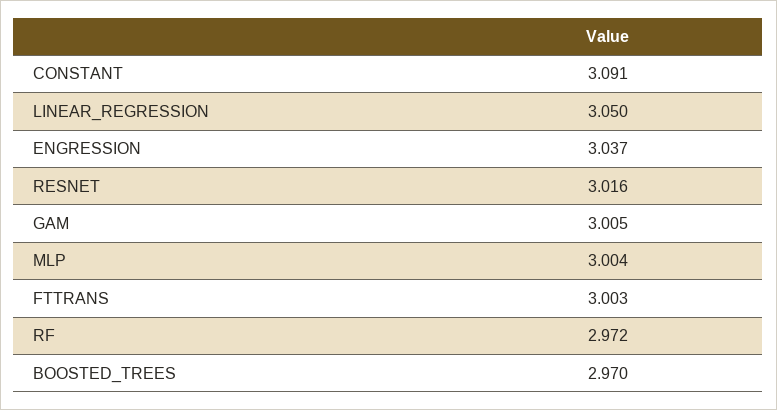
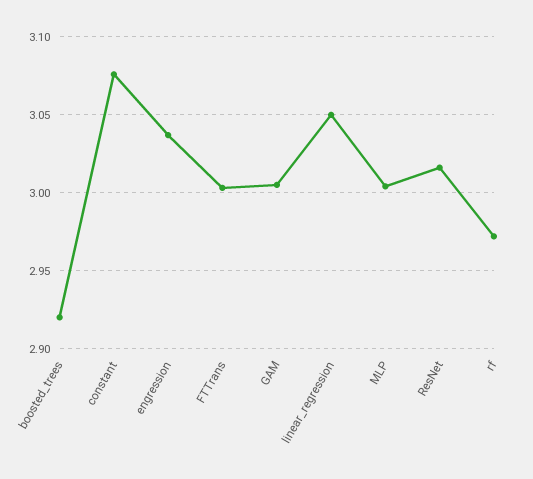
CONSTANT: 3.091 -> 3.075
BOOSTED_TREES: 2.97 -> 2.92

